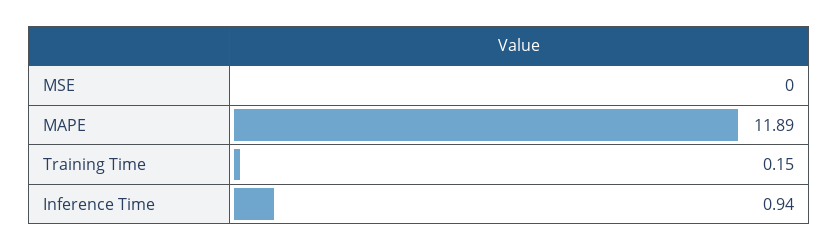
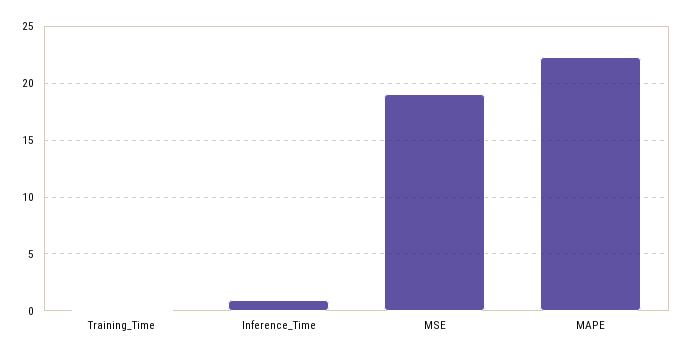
MSE: 0 -> 19
MAPE: 11.89 -> 22

